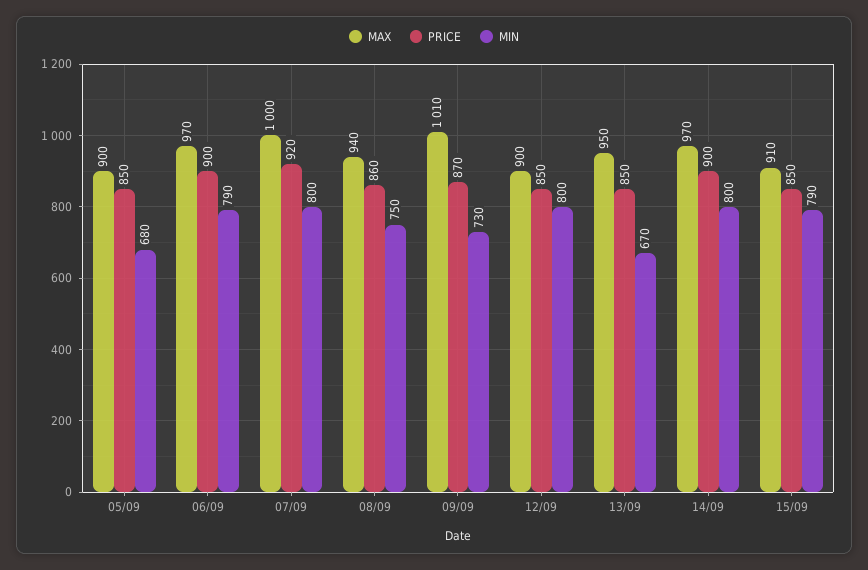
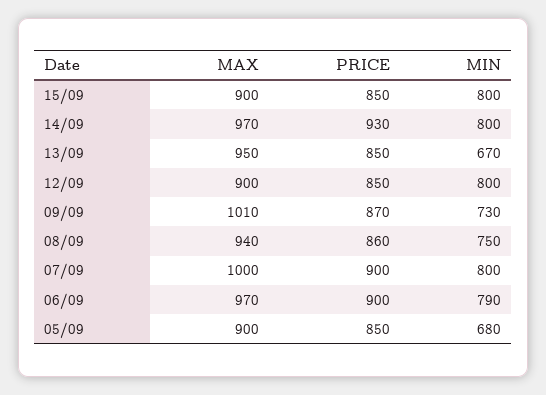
PRICE, 07/09: 920 -> 900
PRICE, 14/09: 900 -> 930
MAX, 15/09: 910 -> 900
MIN, 15/09: 790 -> 800

